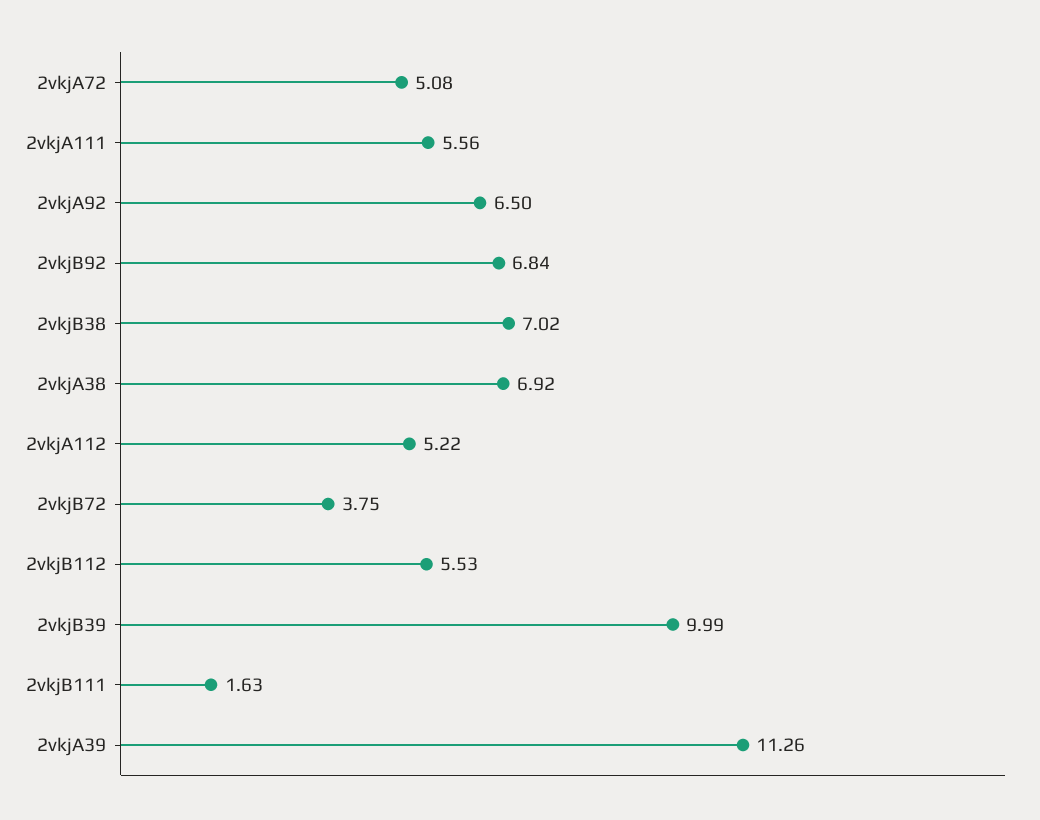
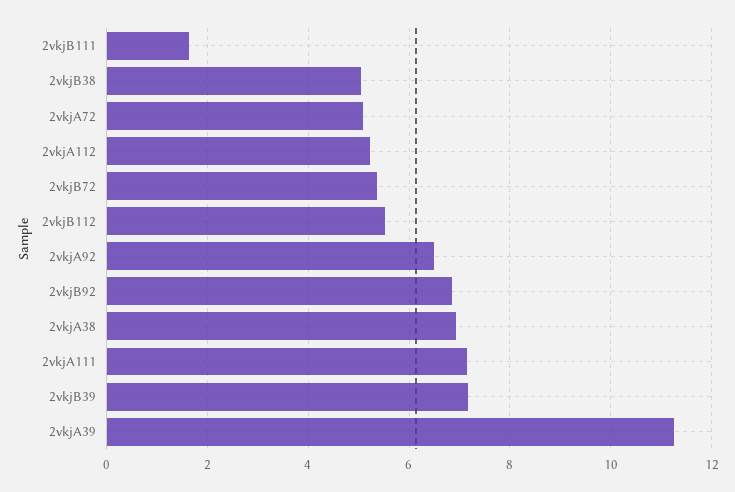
2vkjA111: 5.56 -> 7.2
2vkjB38: 7.02 -> 5
2vkjB72: 3.75 -> 5.4
2vkjB39: 9.99 -> 7.2

